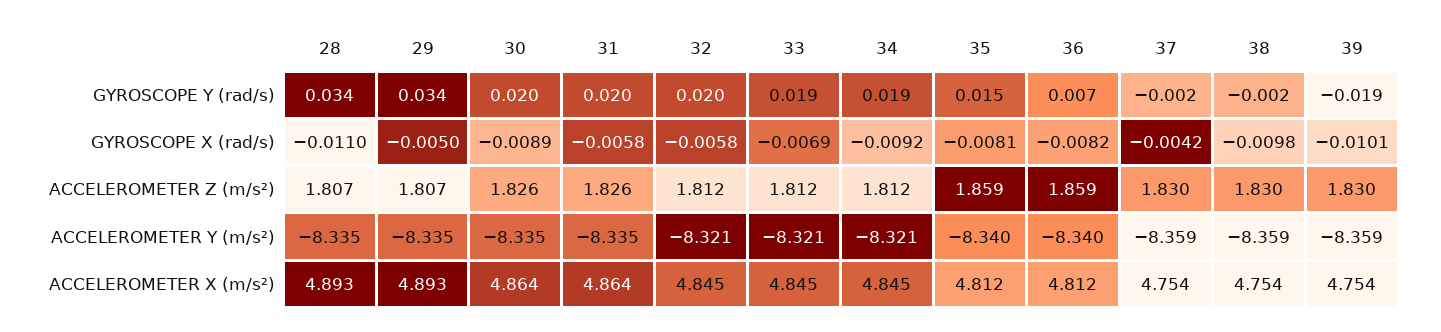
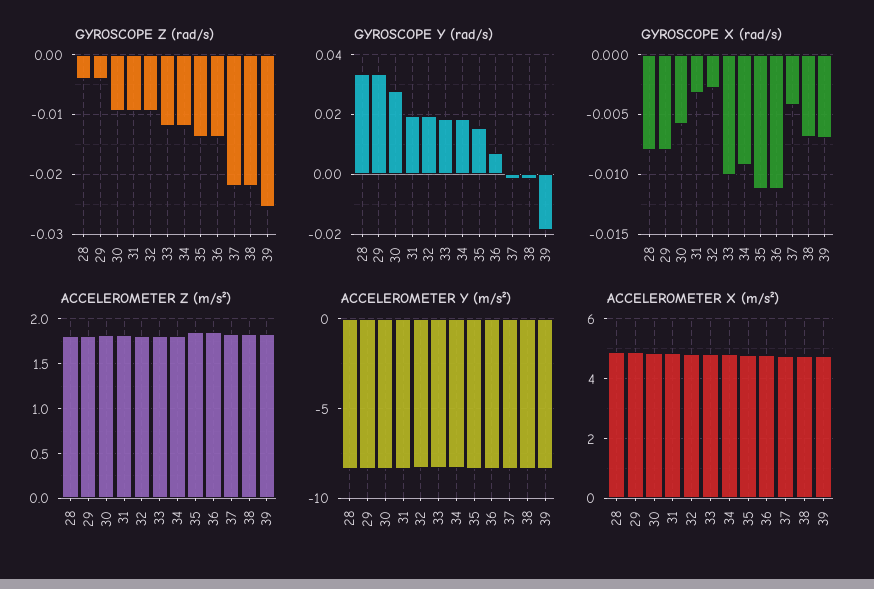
GYROSCOPE Y (rad/s), 30: 0.02 -> 0.0275
GYROSCOPE X (rad/s), 28: -0.011 -> -0.008
GYROSCOPE X (rad/s), 29: -0.005 -> -0.008
GYROSCOPE X (rad/s), 30: -0.0089 -> -0.006
GYROSCOPE X (rad/s), 31: -0.0058 -> -0.003
GYROSCOPE X (rad/s), 32: -0.0058 -> -0.003
GYROSCOPE X (rad/s), 33: -0.0069 -> -0.01
GYROSCOPE X (rad/s), 35: -0.0081 -> -0.011
GYROSCOPE X (rad/s), 36: -0.0082 -> -0.011
GYROSCOPE X (rad/s), 38: -0.0098 -> -0.007
GYROSCOPE X (rad/s), 39: -0.0101 -> -0.007
GYROSCOPE Z (rad/s), 28: none -> -0.004
GYROSCOPE Z (rad/s), 29: none -> -0.004
GYROSCOPE Z (rad/s), 30: none -> -0.01
GYROSCOPE Z (rad/s), 31: none -> -0.01
GYROSCOPE Z (rad/s), 32: none -> -0.01
GYROSCOPE Z (rad/s), 33: none -> -0.012
GYROSCOPE Z (rad/s), 34: none -> -0.012
GYROSCOPE Z (rad/s), 35: none -> -0.014
GYROSCOPE Z (rad/s), 36: none -> -0.014
GYROSCOPE Z (rad/s), 37: none -> -0.022
GYROSCOPE Z (rad/s), 38: none -> -0.022
GYROSCOPE Z (rad/s), 39: none -> -0.026

